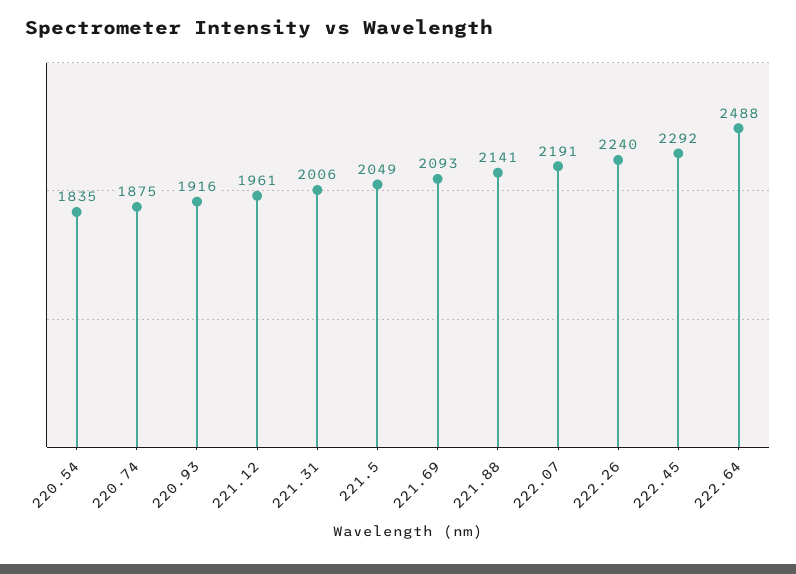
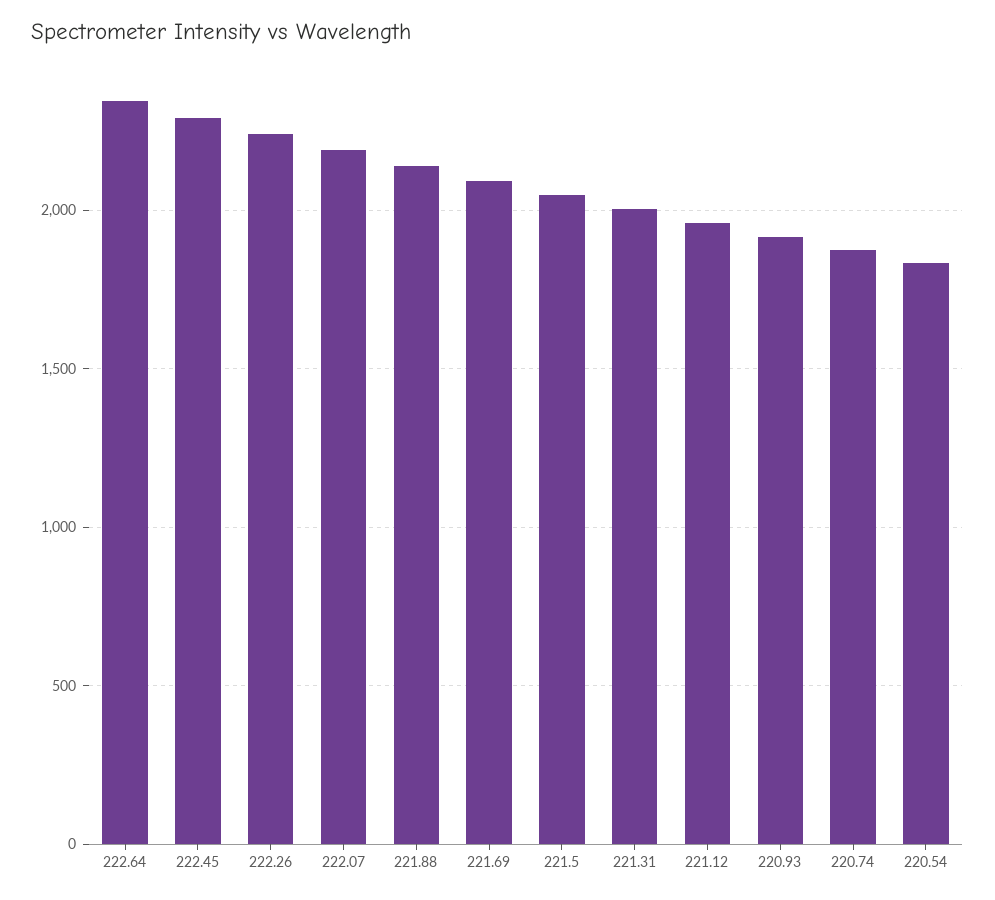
222.64: 2488 -> 2350

